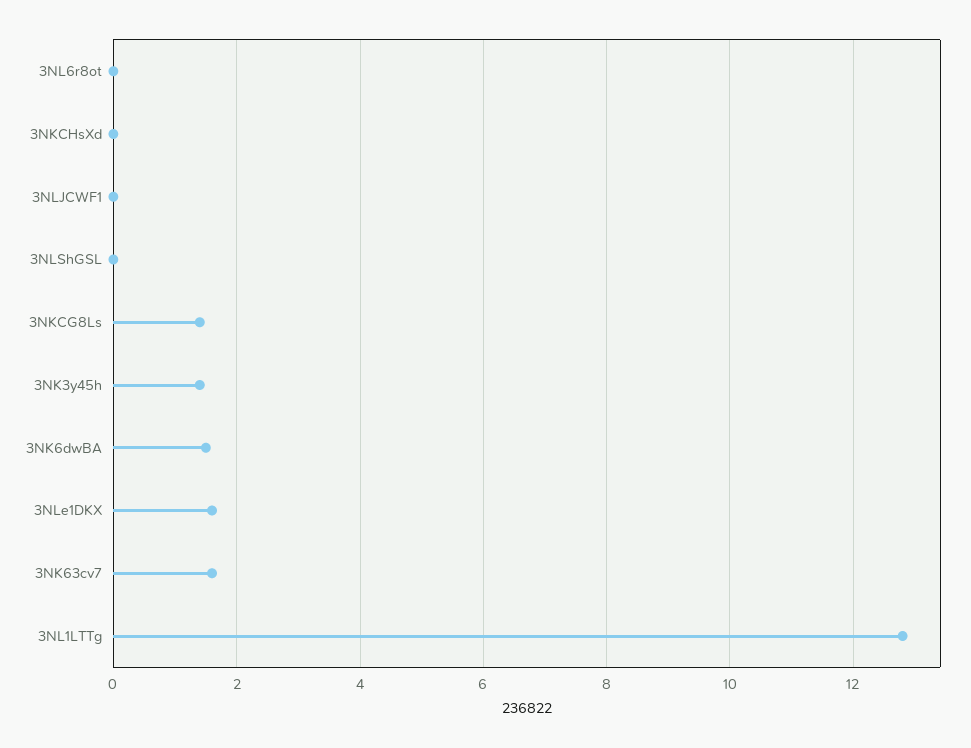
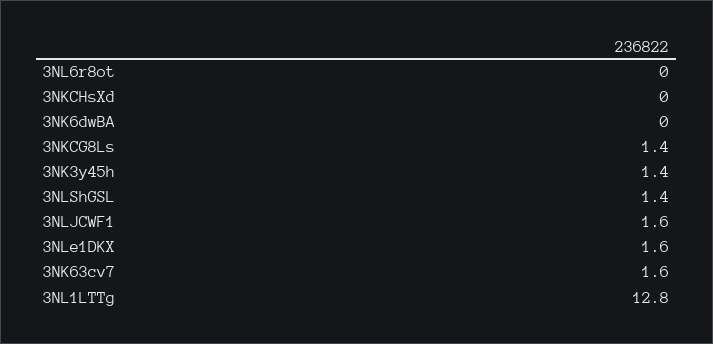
3NLJCWF1: 0 -> 1.6
3NLShGSL: 0 -> 1.4
3NK6dwBA: 1.5 -> 0

